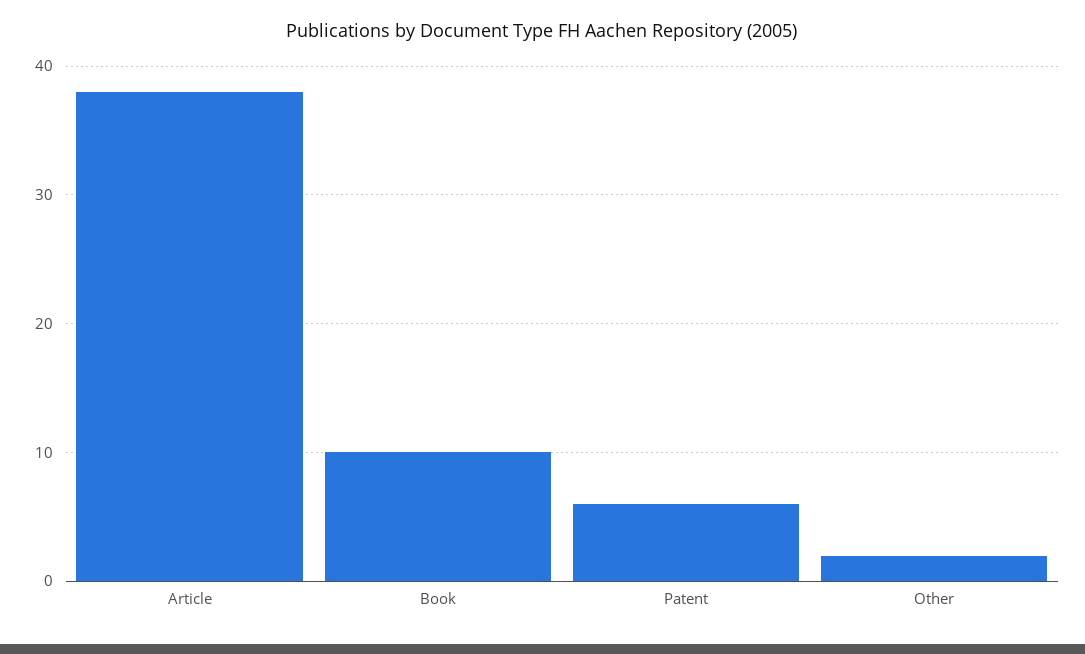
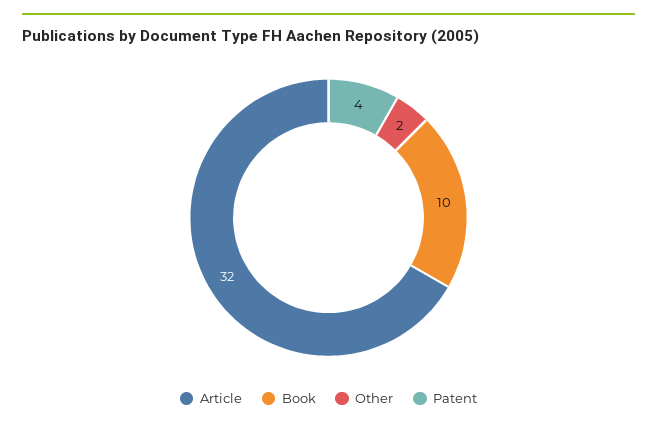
Article: 38 -> 32
Patent: 6 -> 4

